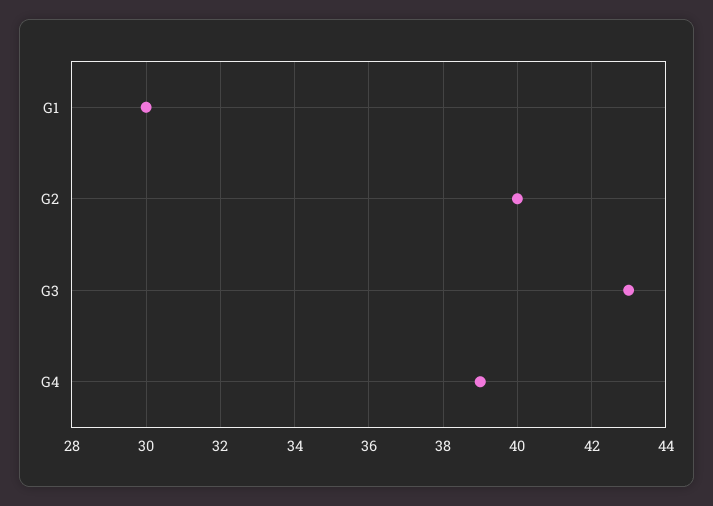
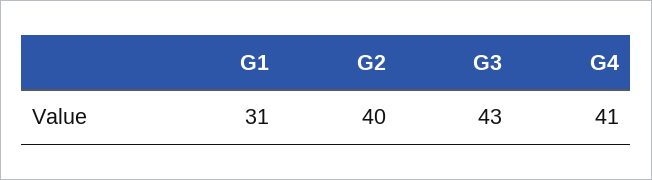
G1: 30 -> 31
G4: 39 -> 41

